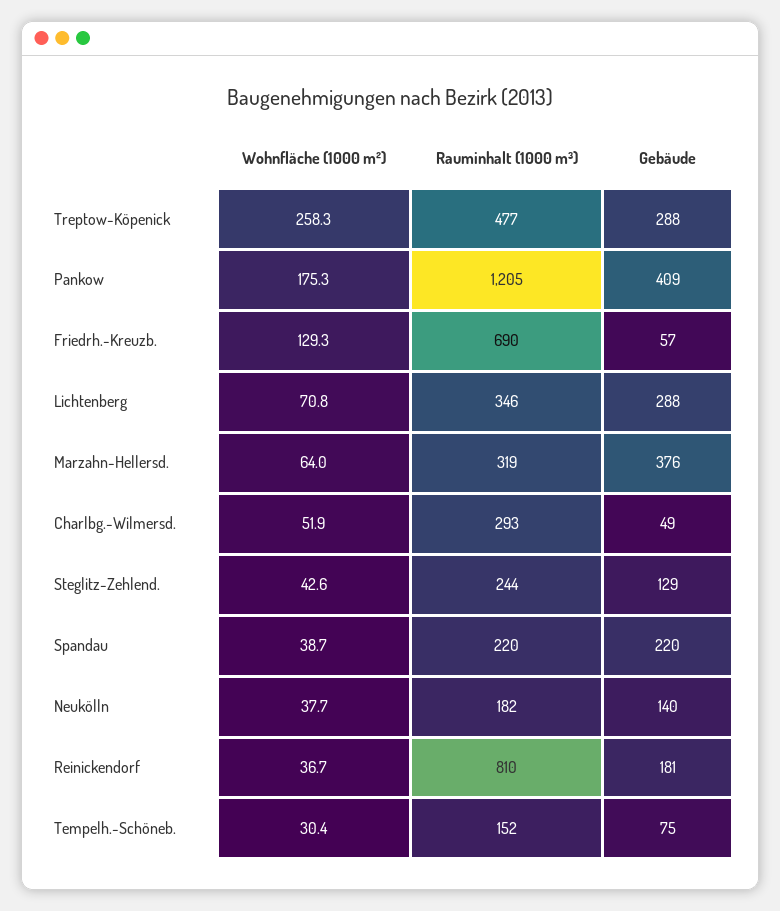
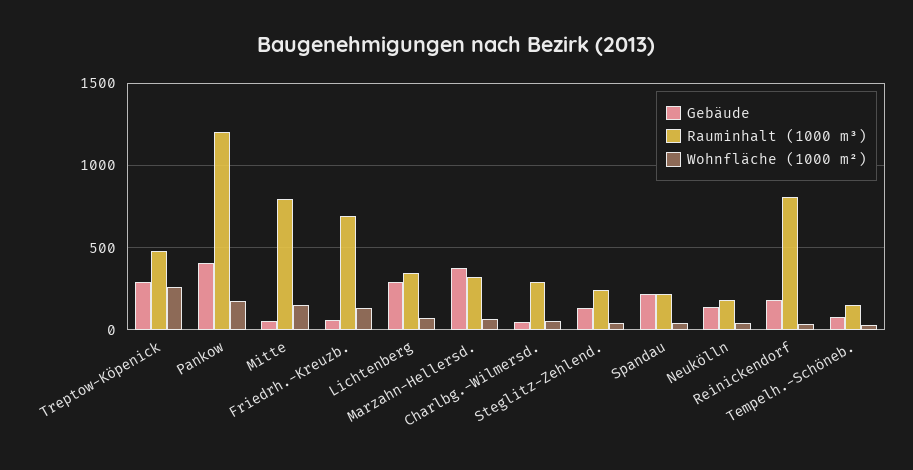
Gebäude, Mitte: none -> 50
Rauminhalt (1000 m³), Mitte: none -> 800
Wohnfläche (1000 m²), Mitte: none -> 150

